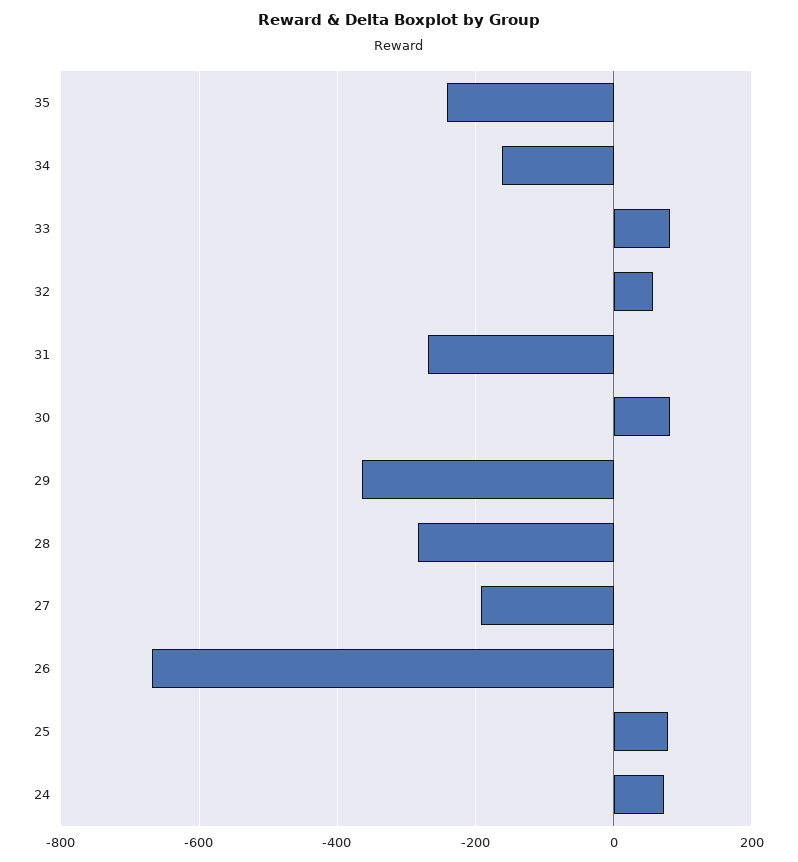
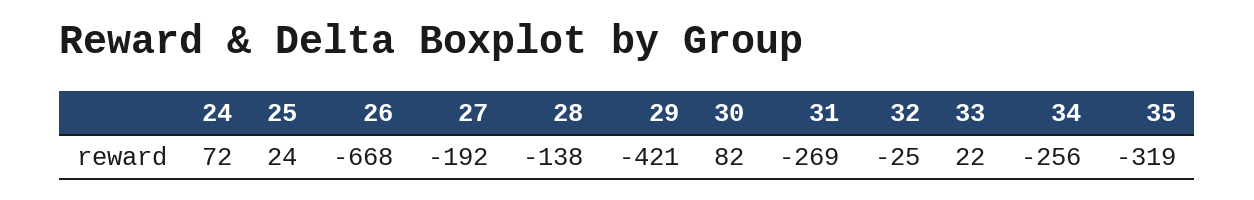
35: -240 -> -319
34: -160 -> -256
33: 80 -> 22
32: 60 -> -25
29: -360 -> -421
28: -280 -> -138
25: 80 -> 24

